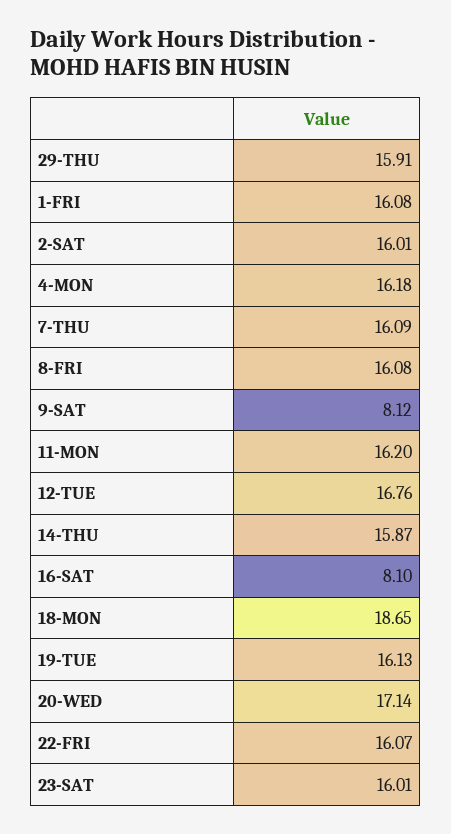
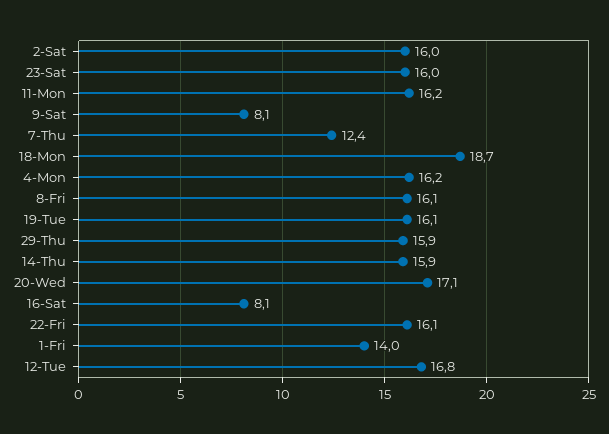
1-FRI: 16.08 -> 14
7-THU: 16.09 -> 12.4

